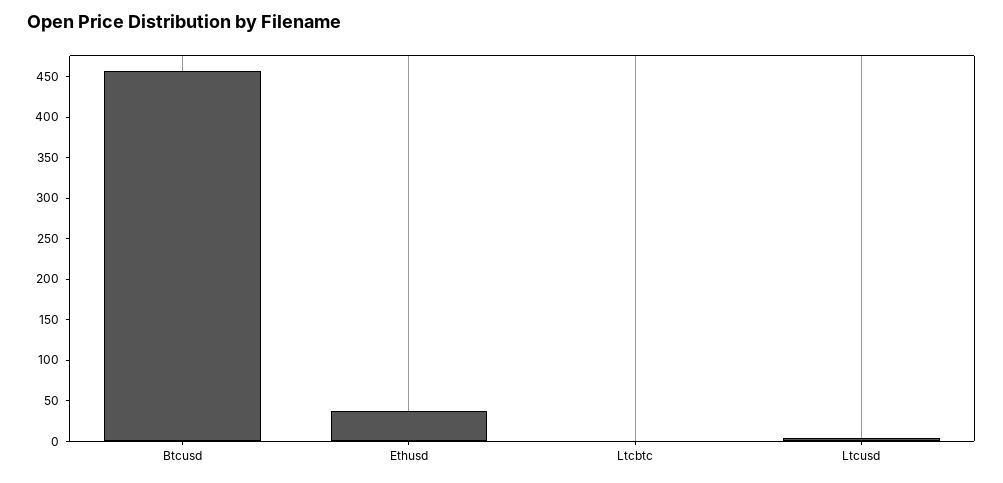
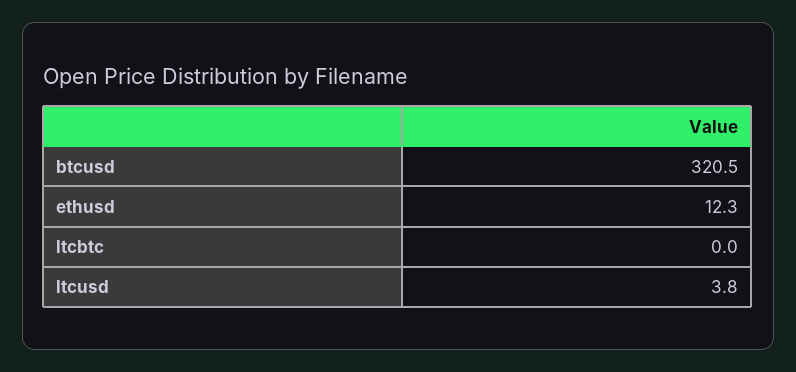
Btcusd: 460 -> 320.5
Ethusd: 40 -> 12.3

